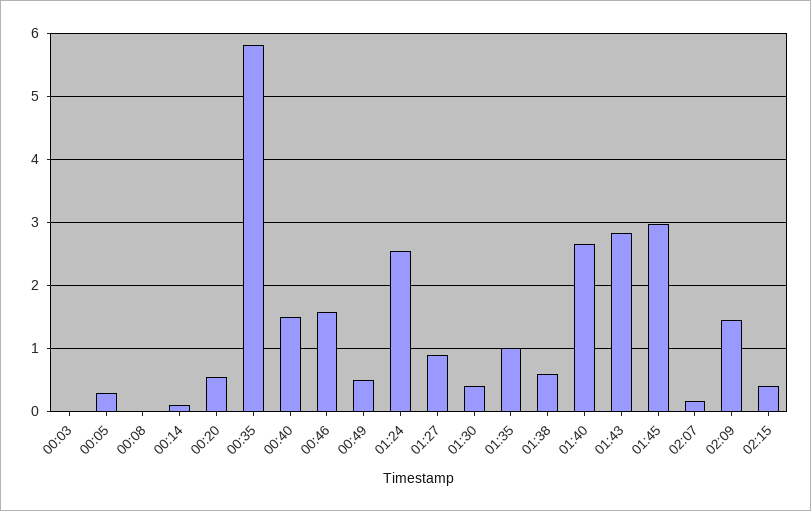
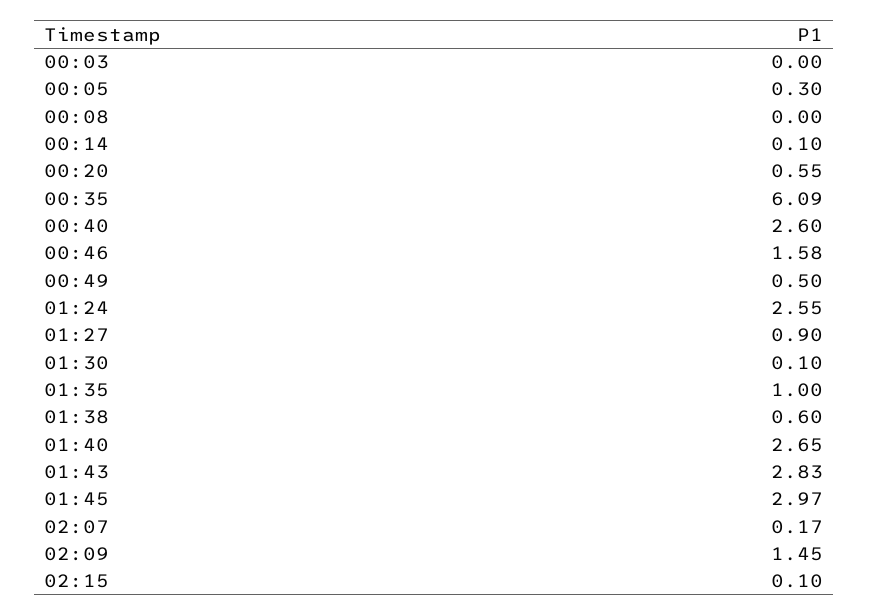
00:35: 5.8 -> 6.09
00:40: 1.5 -> 2.6
01:30: 0.4 -> 0.1
02:15: 0.4 -> 0.1

